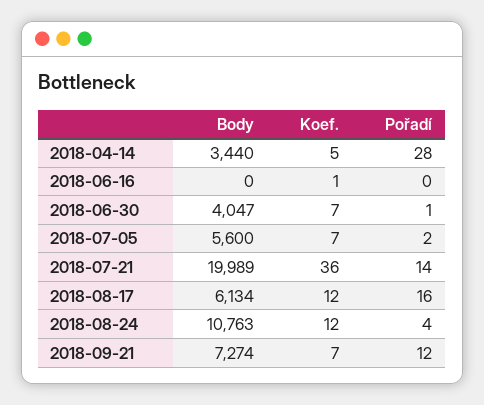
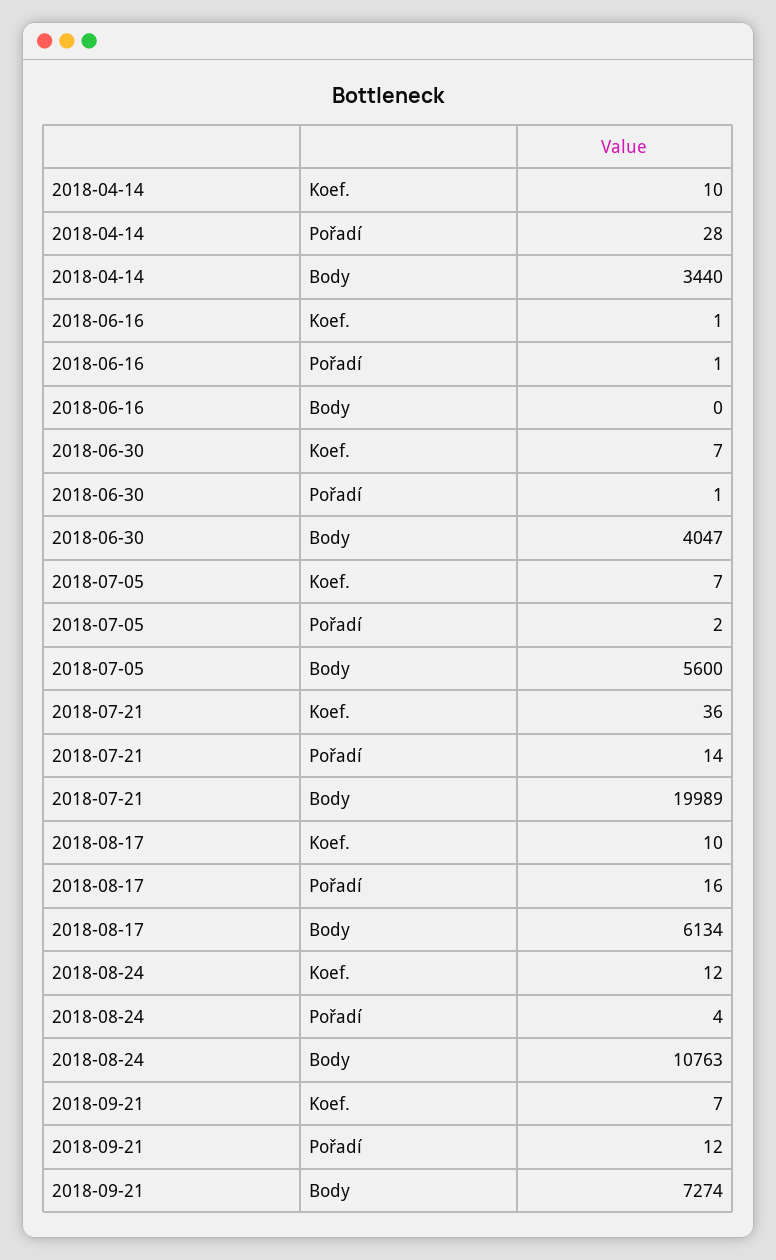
Koef., 2018-04-14: 5 -> 10
Pořadí, 2018-06-16: 0 -> 1
Koef., 2018-08-17: 12 -> 10

